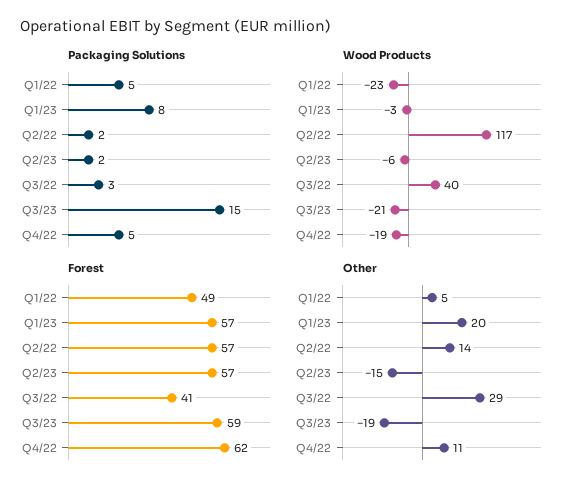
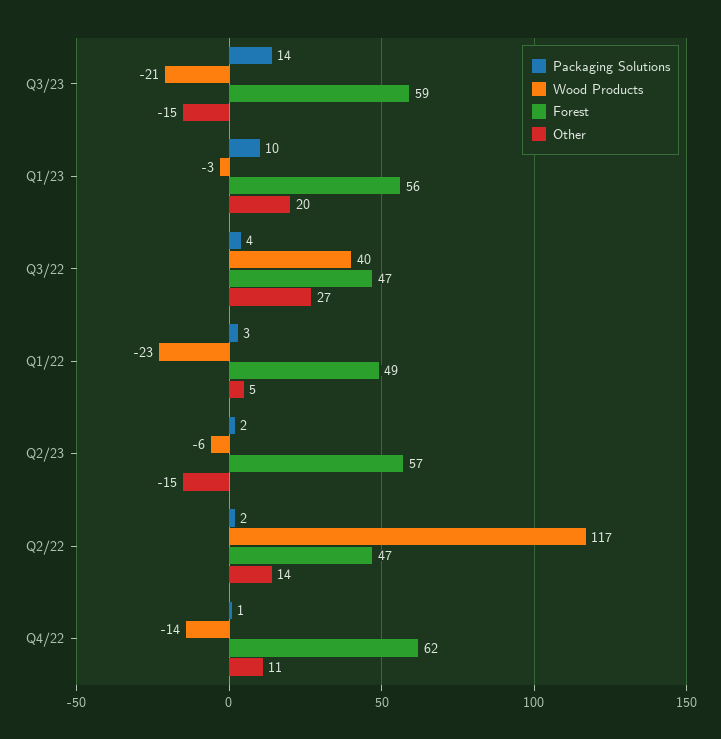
Packaging Solutions, Q1/22: 5 -> 3
Packaging Solutions, Q1/23: 8 -> 10
Packaging Solutions, Q3/22: 3 -> 4
Packaging Solutions, Q3/23: 15 -> 14
Packaging Solutions, Q4/22: 5 -> 1
Wood Products, Q4/22: -19 -> -14
Forest, Q1/23: 57 -> 56
Forest, Q2/22: 57 -> 47
Forest, Q3/22: 41 -> 47
Other, Q3/22: 29 -> 27
Other, Q3/23: -19 -> -15

